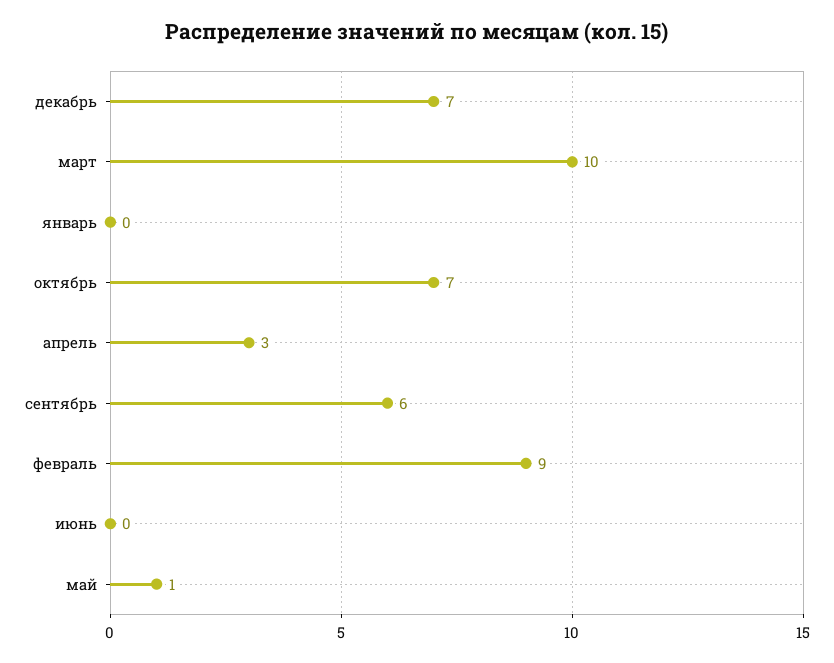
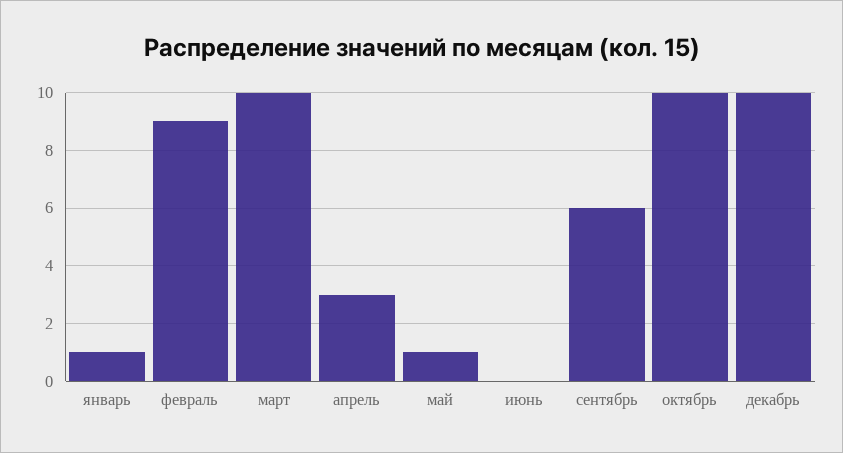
декабрь: 7 -> 10
январь: 0 -> 1
октябрь: 7 -> 10

